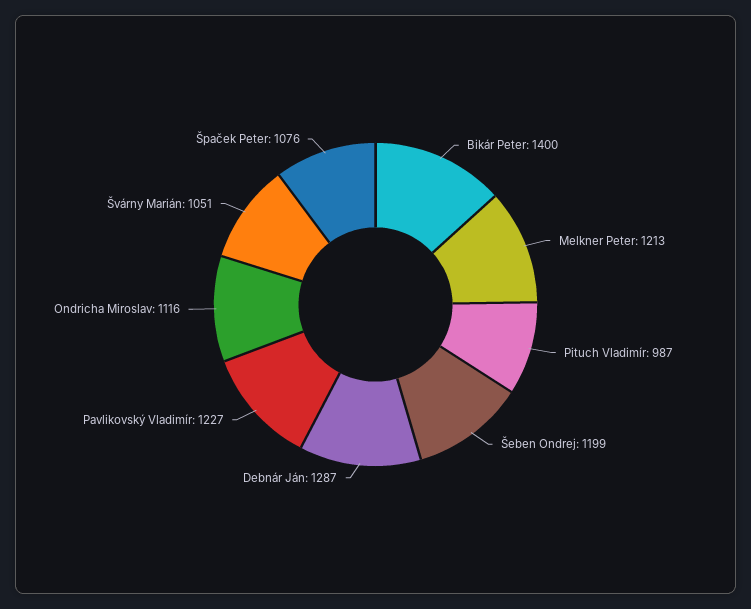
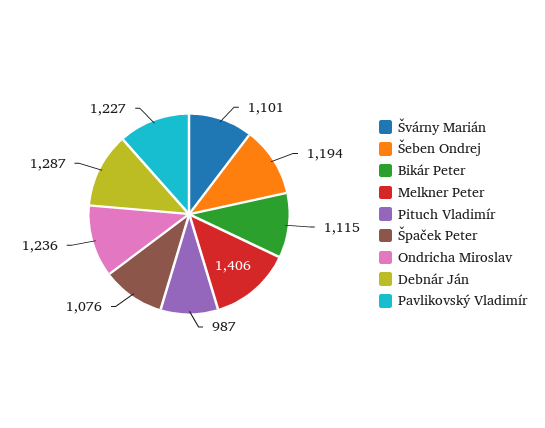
Bikár Peter: 1400 -> 1115
Melkner Peter: 1213 -> 1406
Šeben Ondrej: 1199 -> 1194
Ondricha Miroslav: 1116 -> 1236
Švárny Marián: 1051 -> 1101

